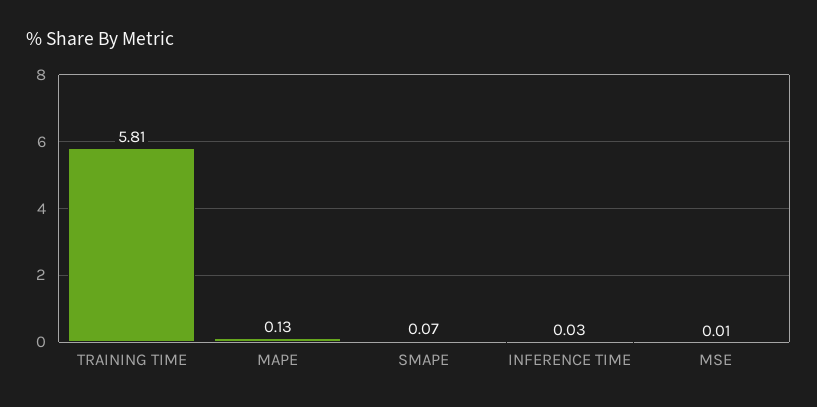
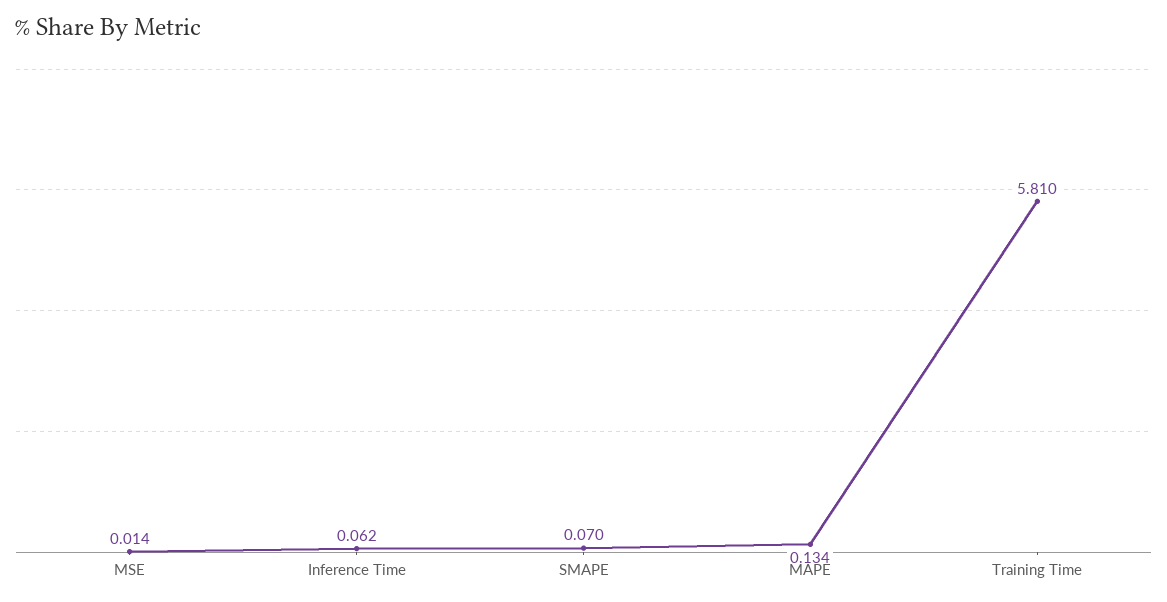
INFERENCE TIME: 0.03 -> 0.062

